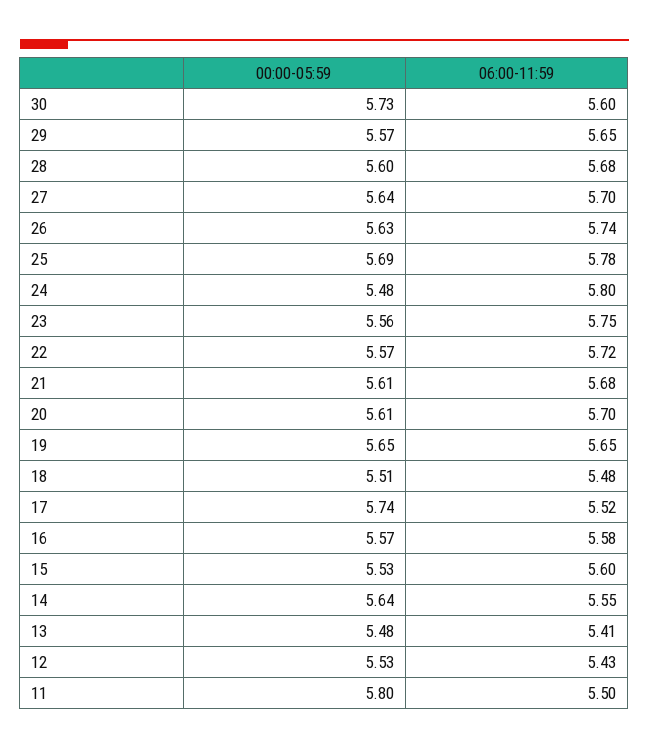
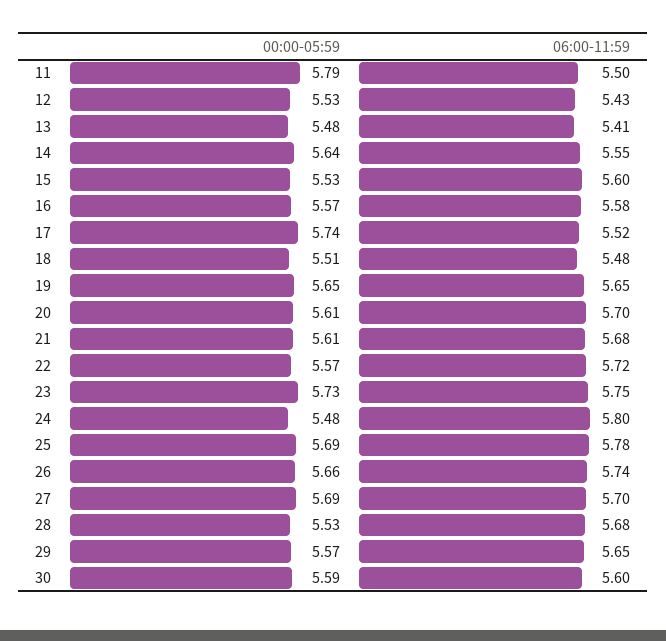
00:00-05:59, 30: 5.73 -> 5.59
00:00-05:59, 28: 5.6 -> 5.53
00:00-05:59, 27: 5.64 -> 5.69
00:00-05:59, 26: 5.63 -> 5.66
00:00-05:59, 23: 5.56 -> 5.73
00:00-05:59, 11: 5.8 -> 5.79

